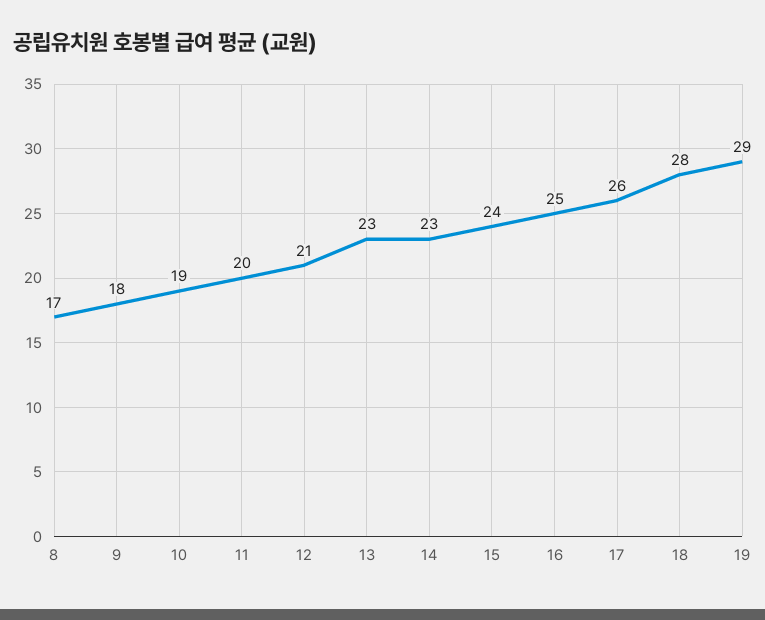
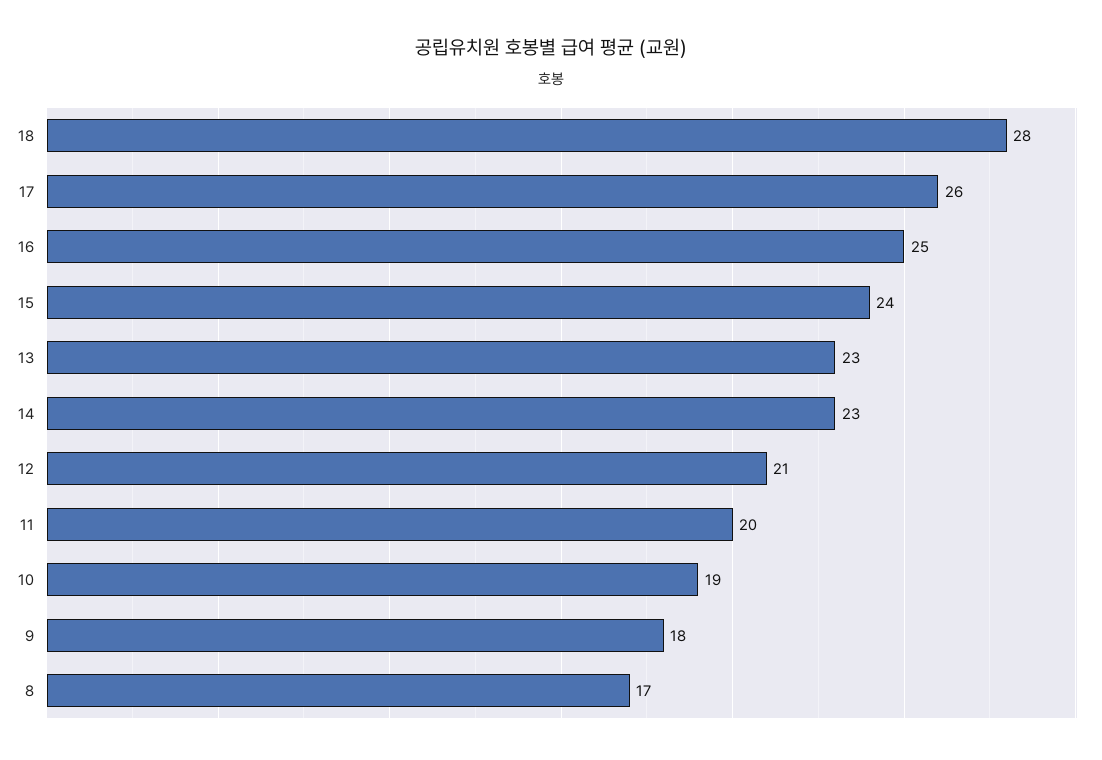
19: 29 -> none

